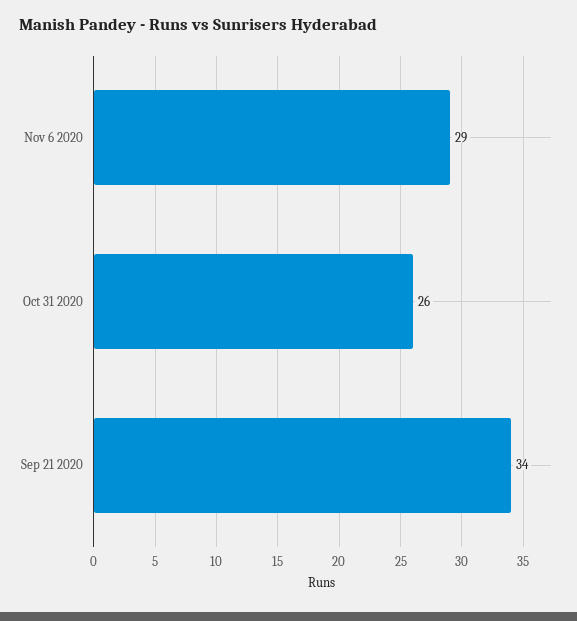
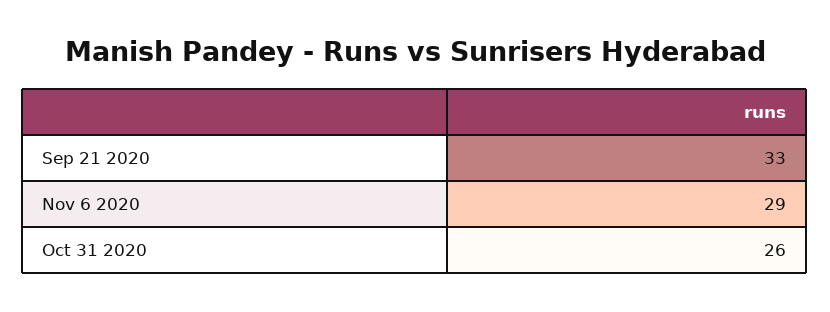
Sep 21 2020: 34 -> 33

